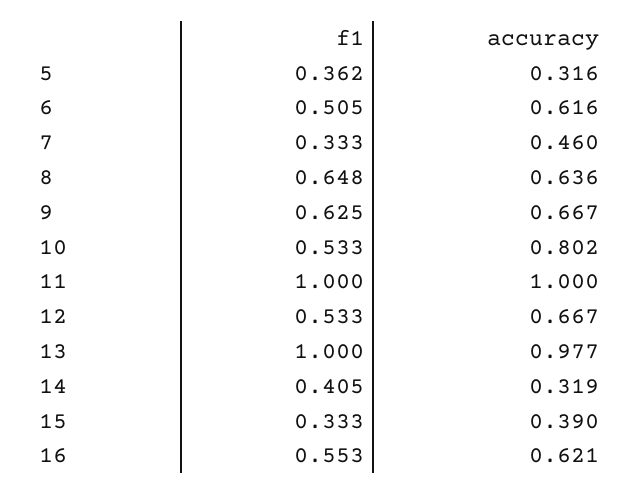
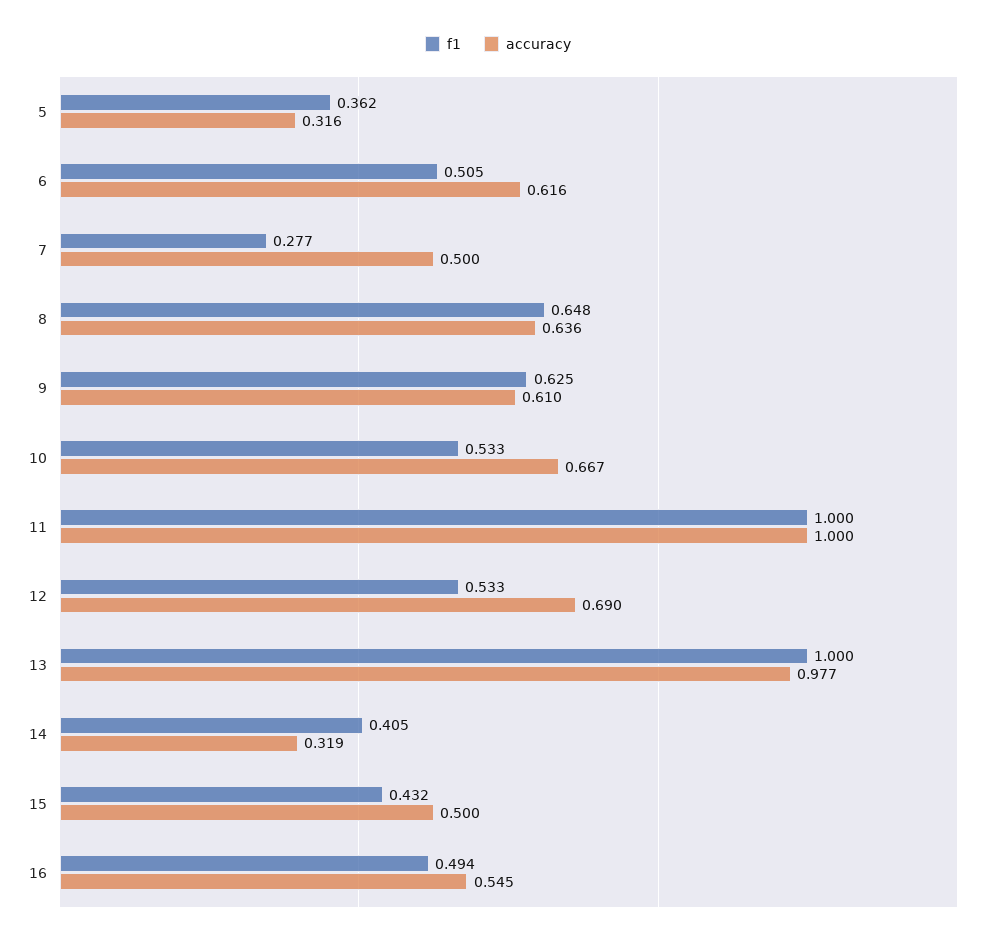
f1, 7: 0.333 -> 0.277
accuracy, 7: 0.46 -> 0.5
accuracy, 9: 0.667 -> 0.61
accuracy, 10: 0.802 -> 0.667
accuracy, 12: 0.667 -> 0.69
f1, 15: 0.333 -> 0.432
accuracy, 15: 0.39 -> 0.5
f1, 16: 0.553 -> 0.494
accuracy, 16: 0.621 -> 0.545

